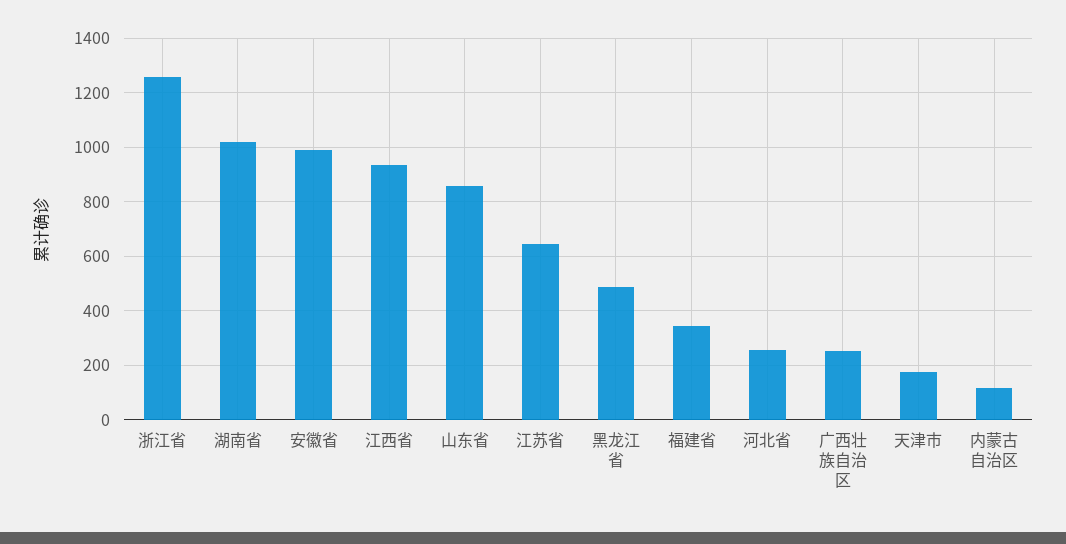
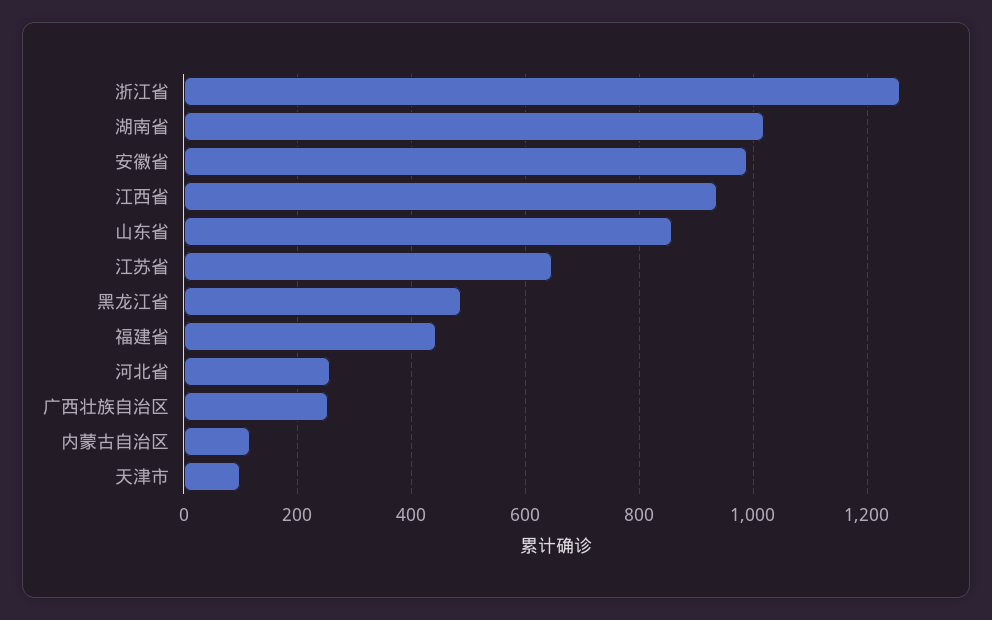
福建省: 350 -> 440
天津市: 175 -> 100

